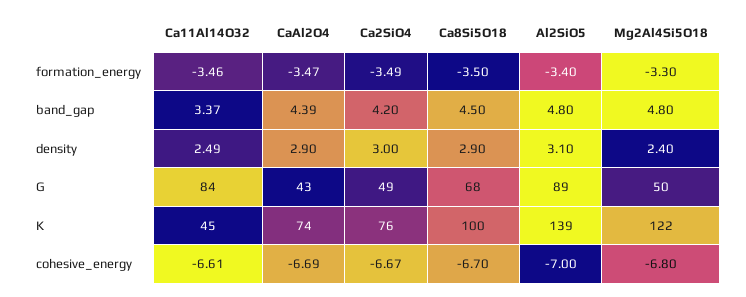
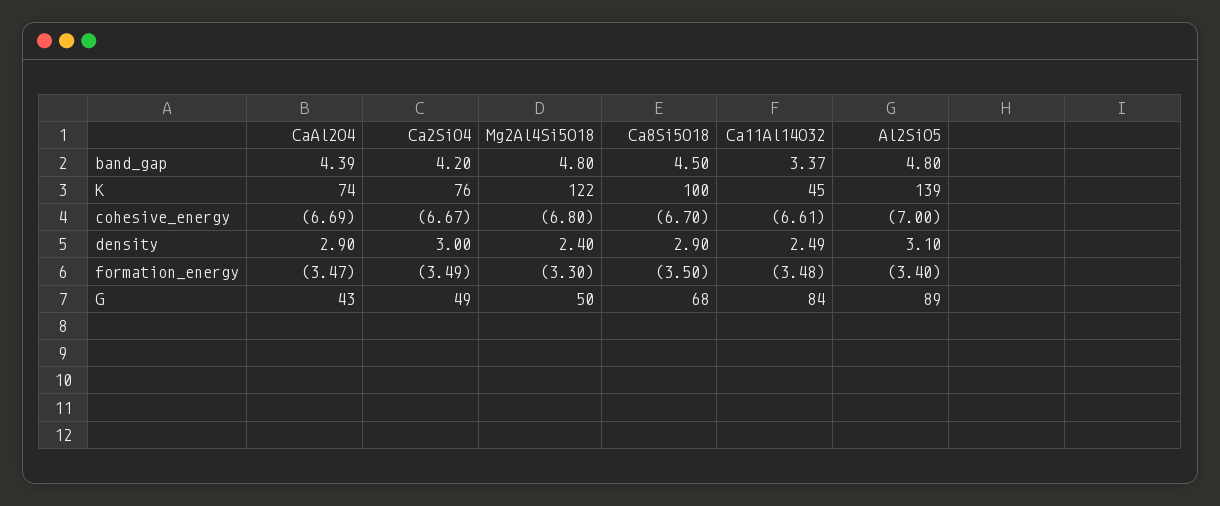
Ca11Al14O32, formation_energy: -3.46 -> -3.48

